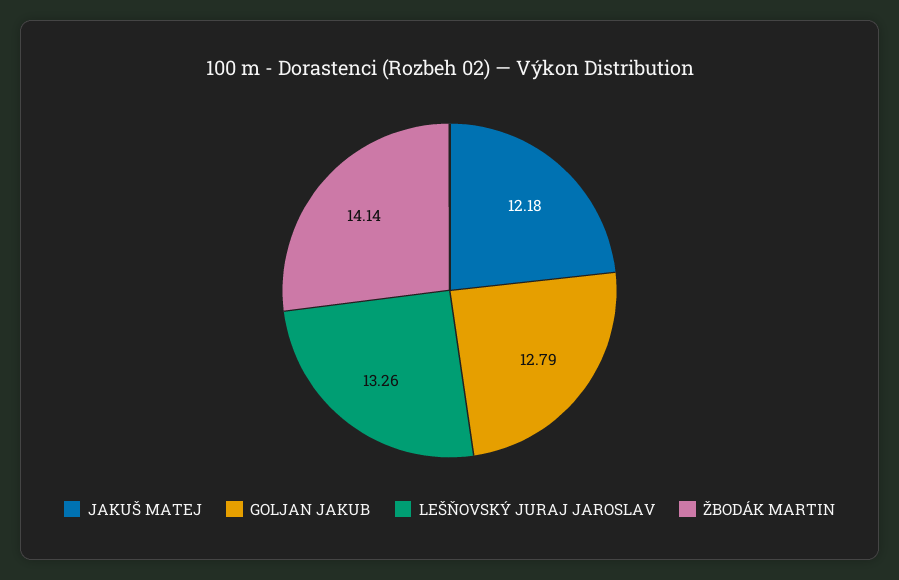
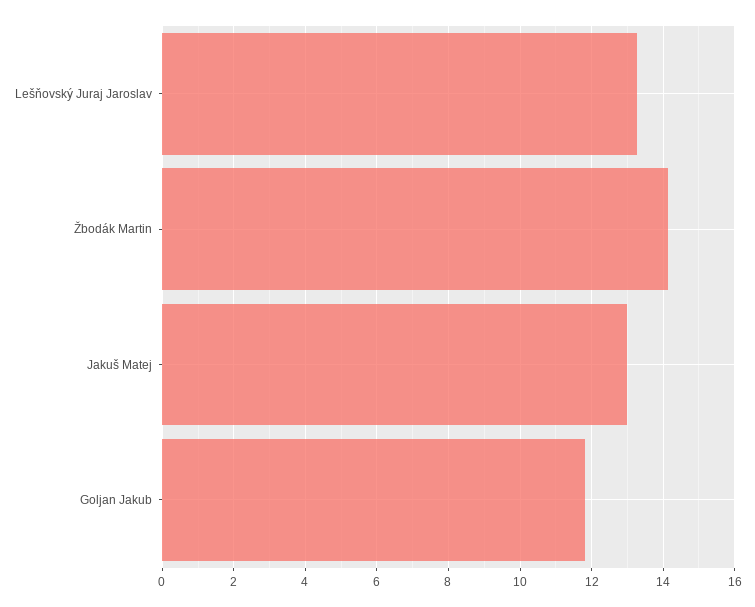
JAKUŠ MATEJ: 12.18 -> 13
GOLJAN JAKUB: 12.79 -> 11.8

